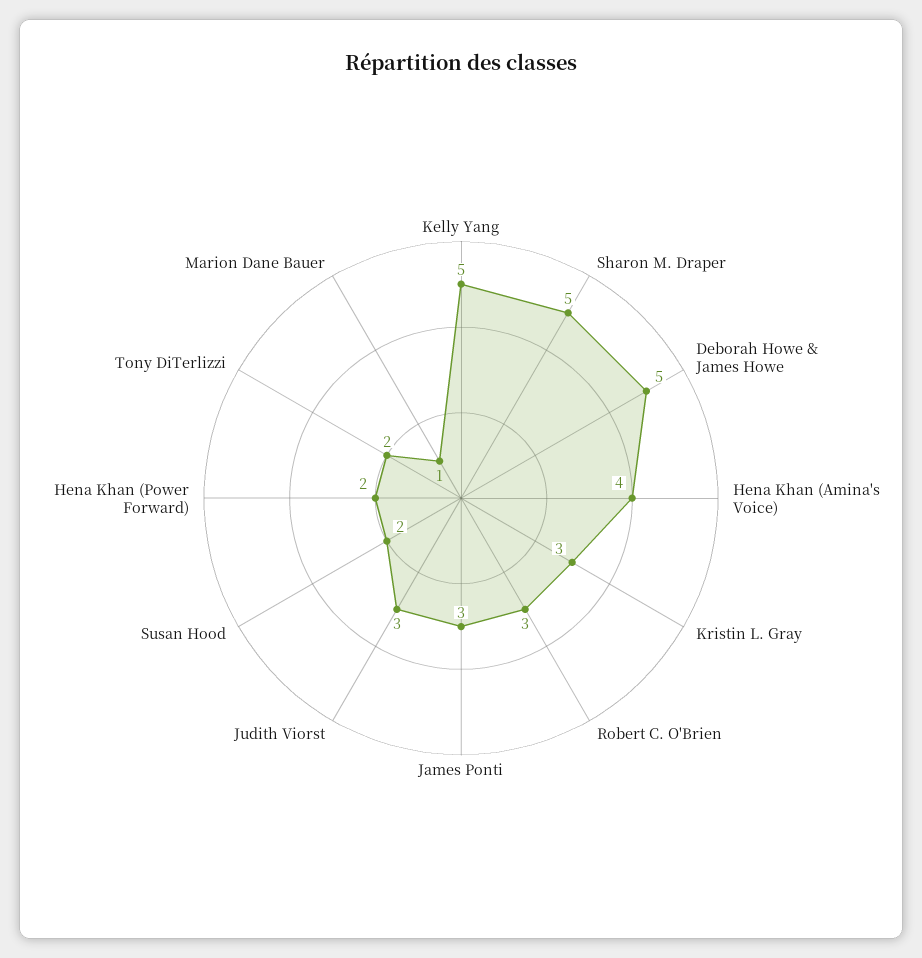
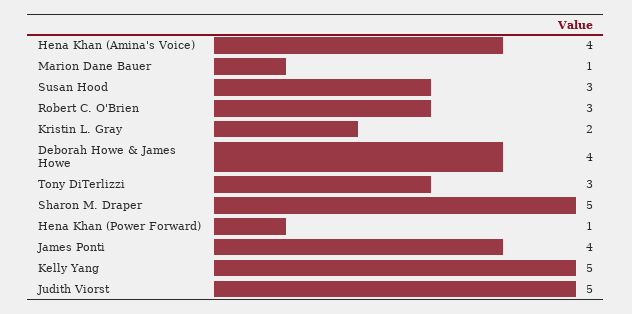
Deborah Howe & James Howe: 5 -> 4
Kristin L. Gray: 3 -> 2
James Ponti: 3 -> 4
Judith Viorst: 3 -> 5
Susan Hood: 2 -> 3
Hena Khan (Power Forward): 2 -> 1
Tony DiTerlizzi: 2 -> 3

